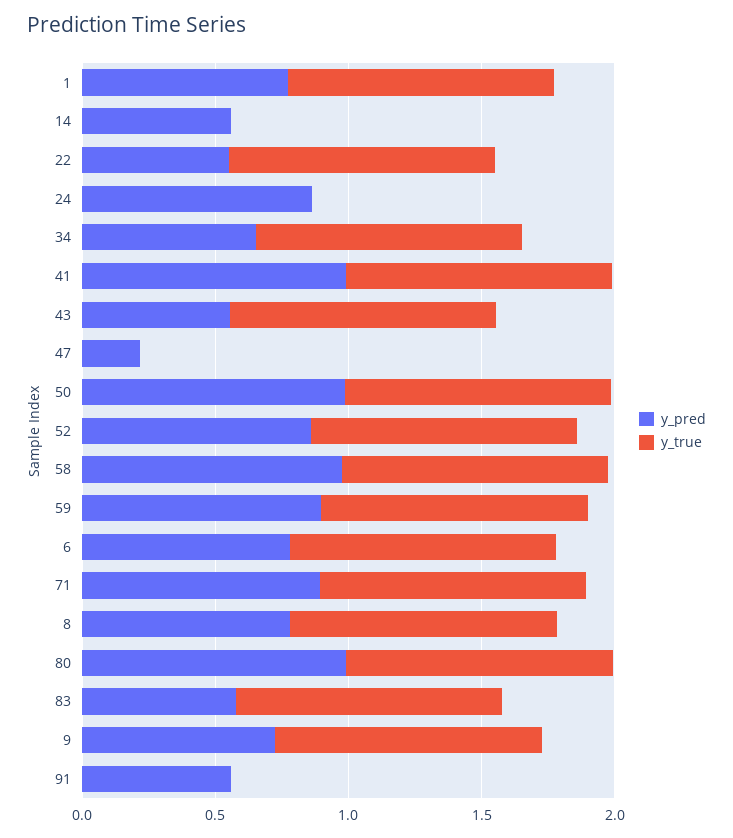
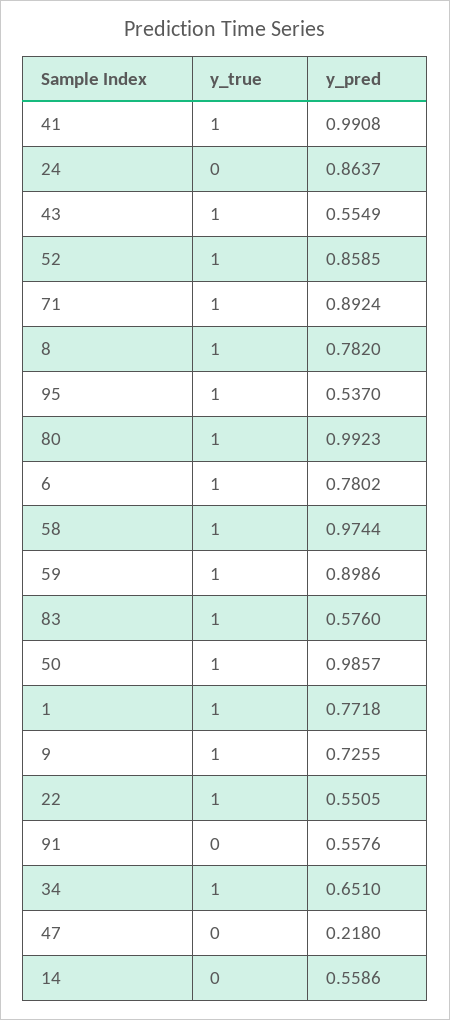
y_true, 95: none -> 1
y_pred, 95: none -> 0.537

